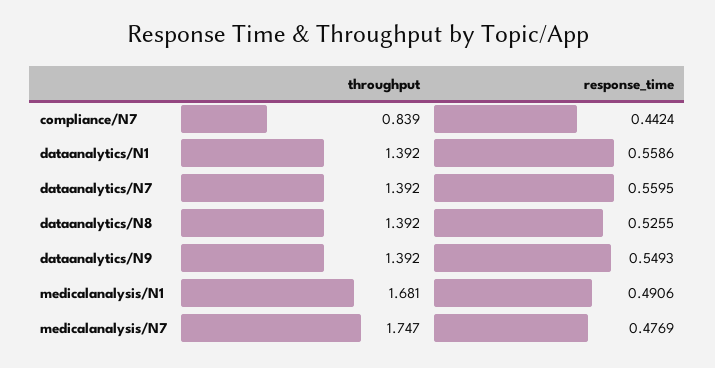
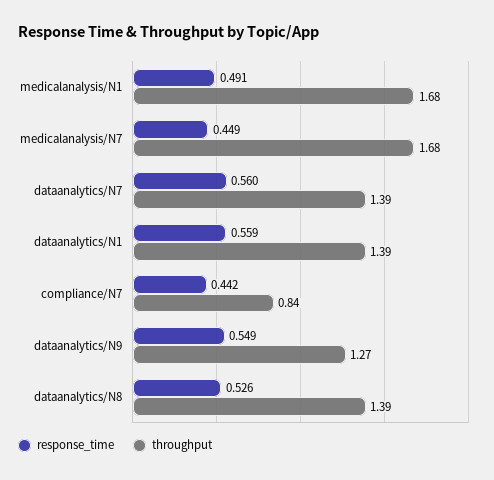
throughput, dataanalytics/N9: 1.392 -> 1.27
throughput, medicalanalysis/N7: 1.747 -> 1.68
response_time, medicalanalysis/N7: 0.4769 -> 0.449

